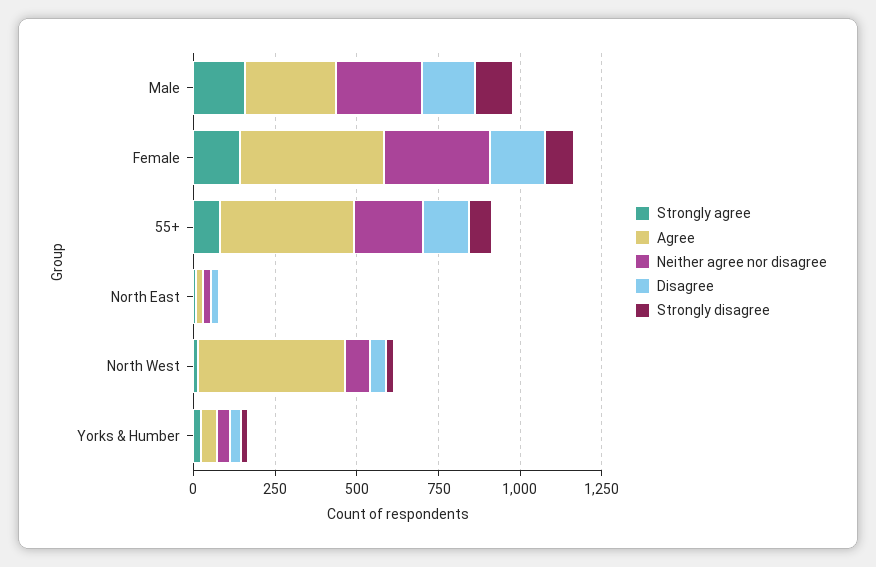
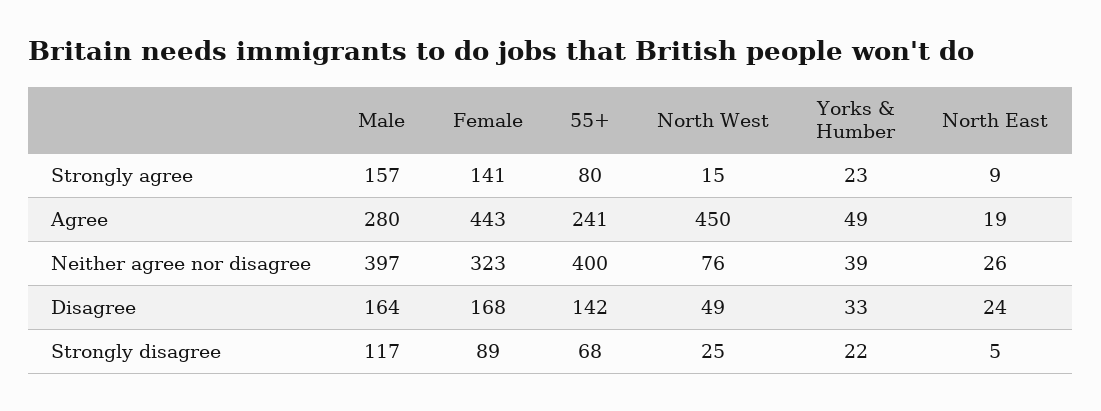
Neither agree nor disagree, Male: 250 -> 397
Agree, 55+: 400 -> 241
Neither agree nor disagree, 55+: 200 -> 400

